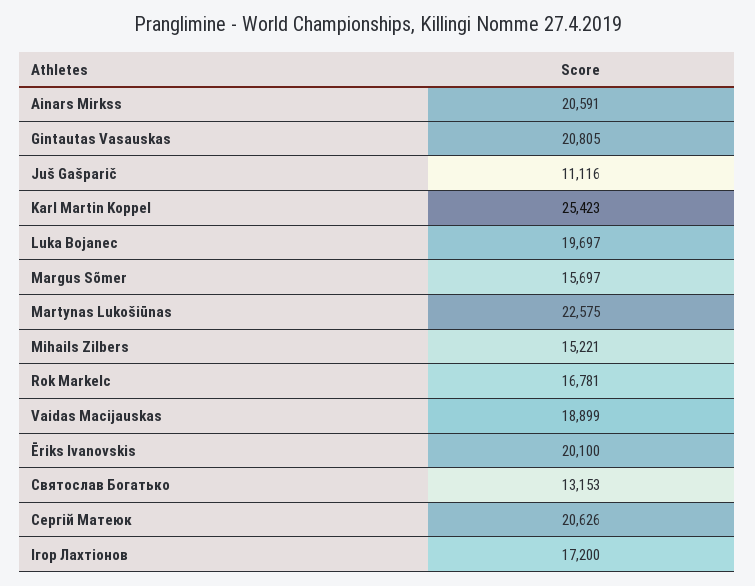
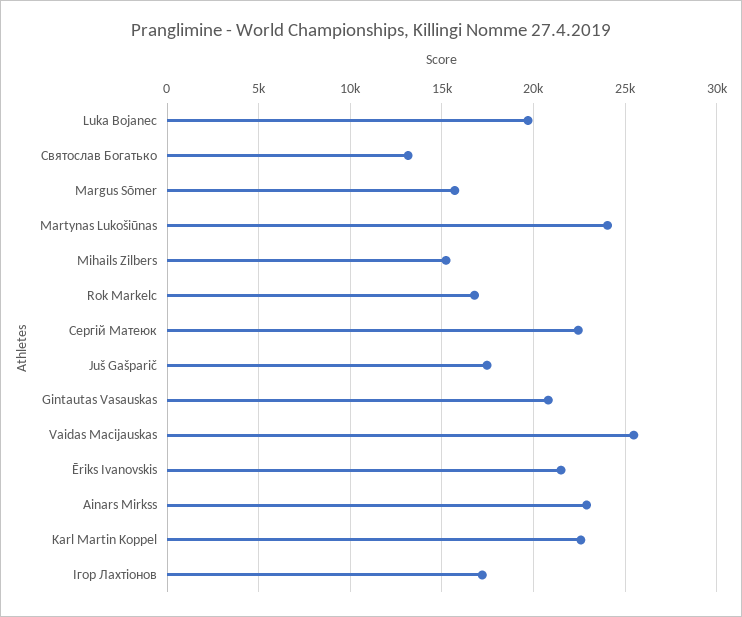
Ainars Mirkss: 20591 -> 23000
Juš Gašparič: 11116 -> 17500
Karl Martin Koppel: 25423 -> 22500
Martynas Lukošiūnas: 22575 -> 24000
Vaidas Macijauskas: 18899 -> 25500
Ēriks Ivanovskis: 20100 -> 21500
Сергій Матеюк: 20626 -> 22500

